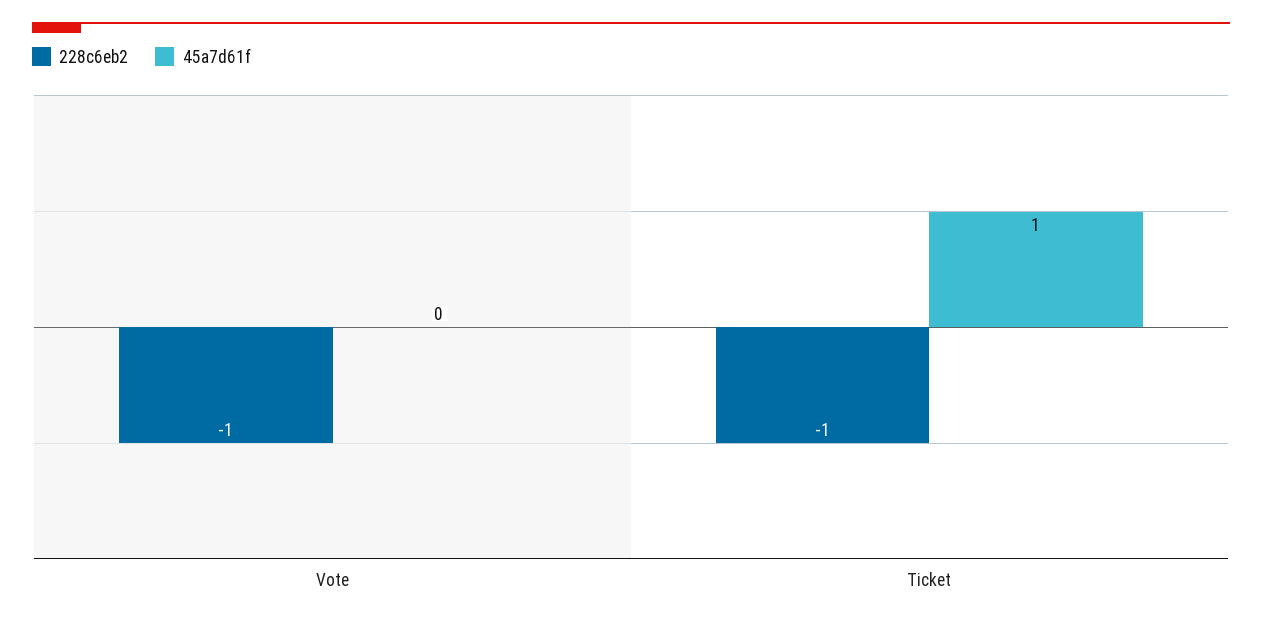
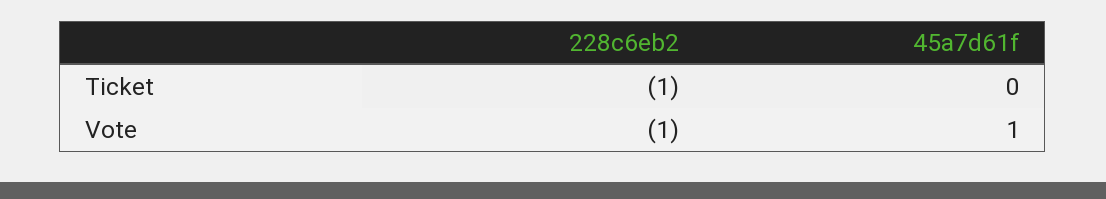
45a7d61f, Vote: 0 -> 1
45a7d61f, Ticket: 1 -> 0

